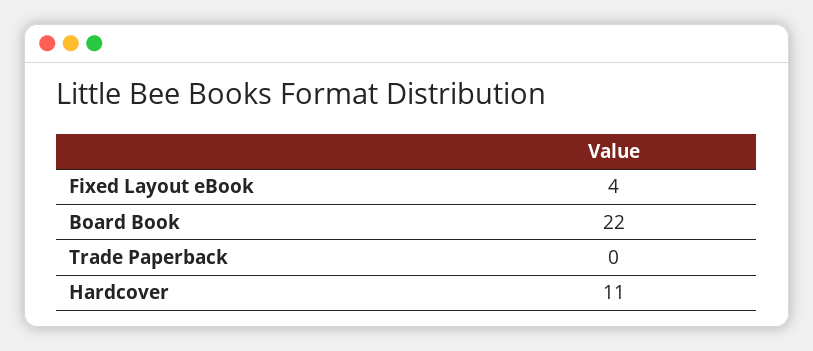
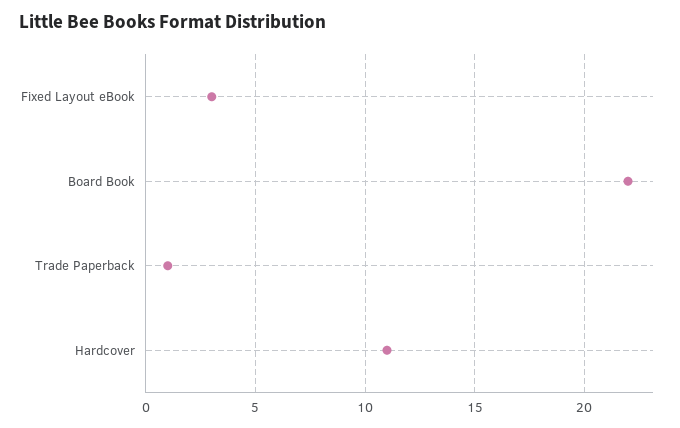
Fixed Layout eBook: 4 -> 3
Trade Paperback: 0 -> 1

